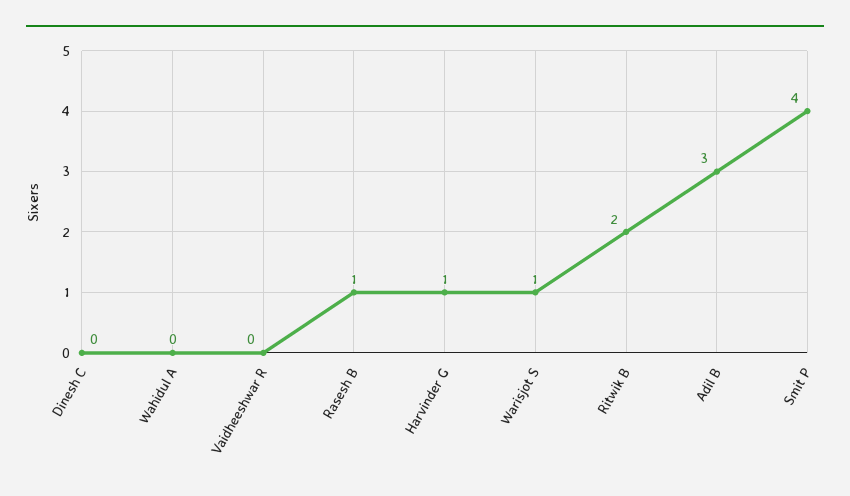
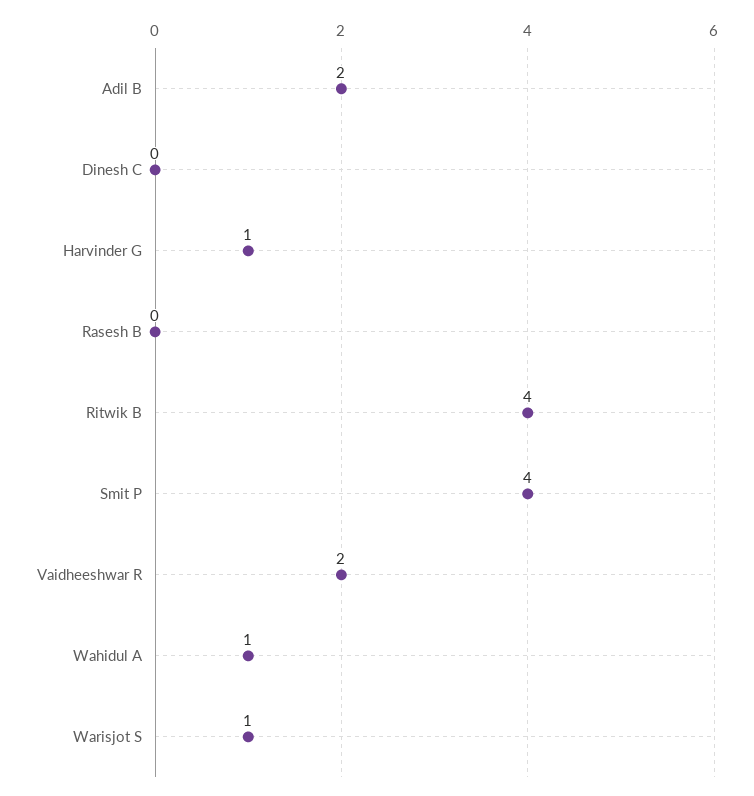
Wahidul A: 0 -> 1
Vaidheeshwar R: 0 -> 2
Rasesh B: 1 -> 0
Ritwik B: 2 -> 4
Adil B: 3 -> 2

